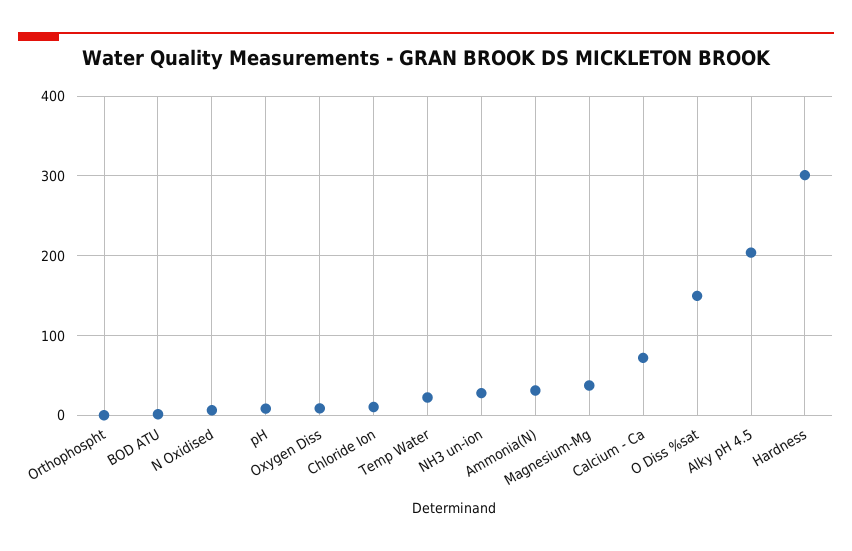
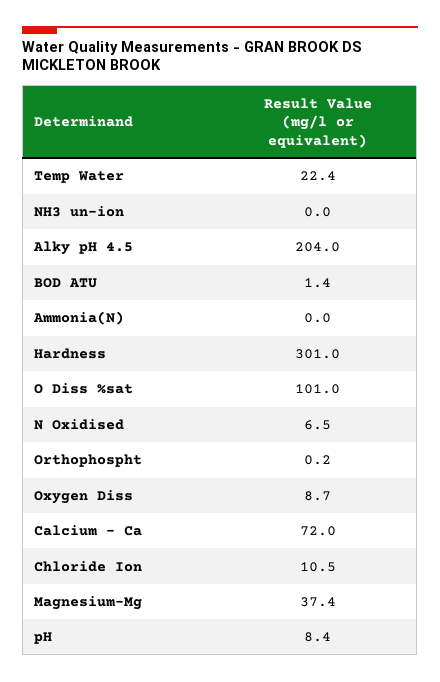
NH3 un-ion: 30 -> 0
Ammonia(N): 30 -> 0
O Diss %sat: 150 -> 101

